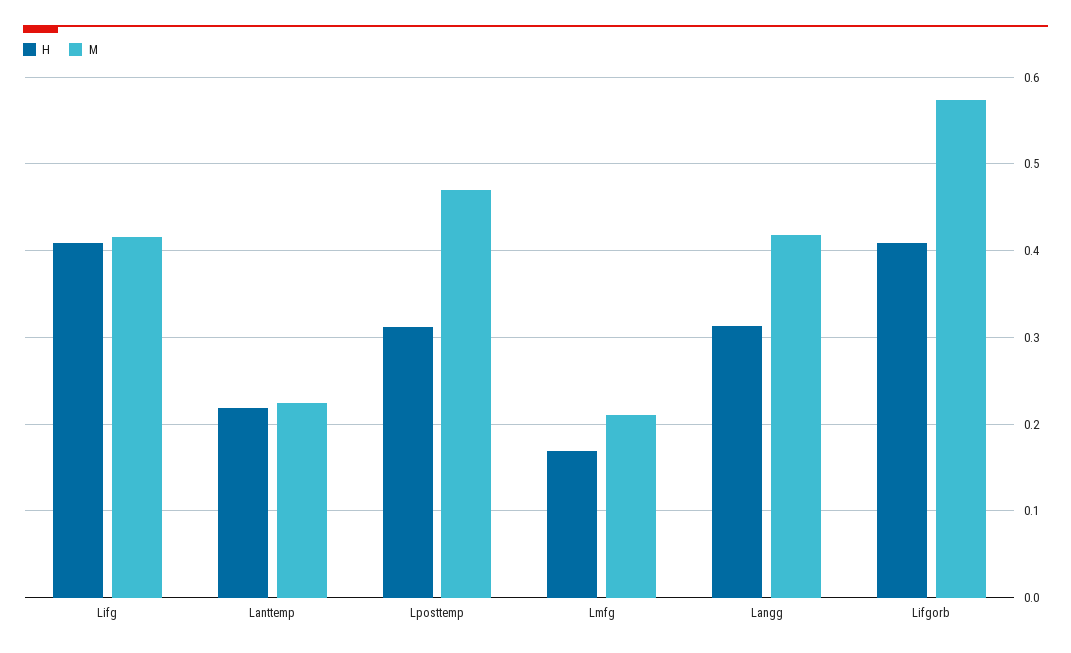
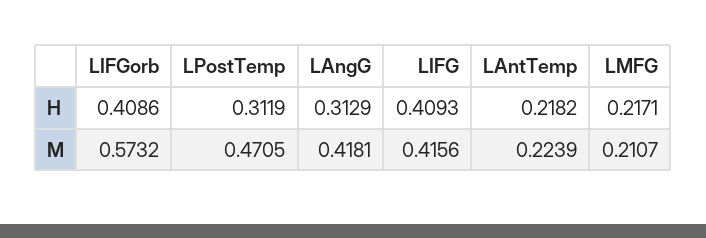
H, Lmfg: 0.17 -> 0.2171

